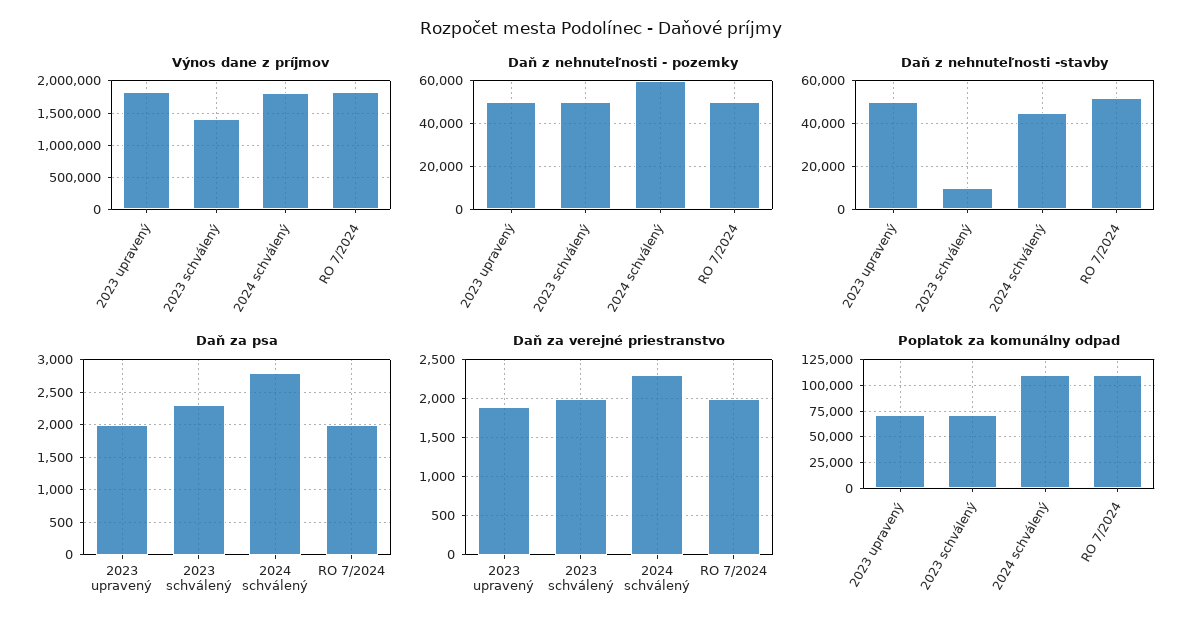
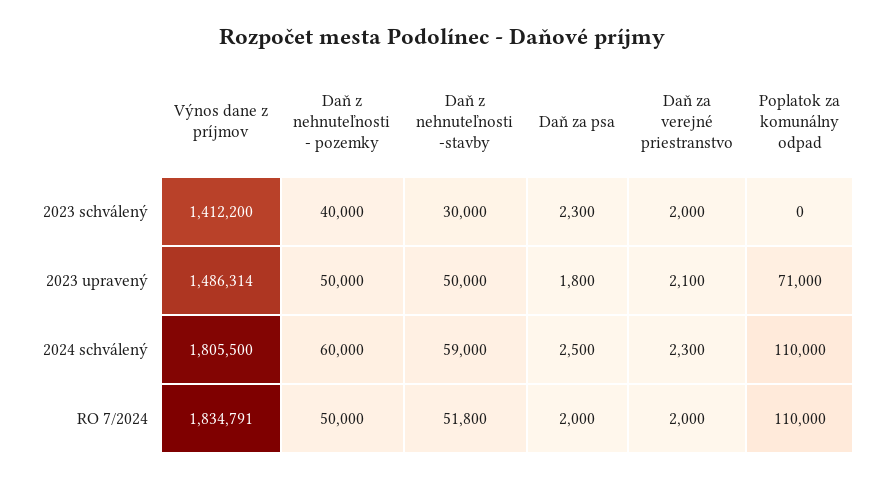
Výnos dane z príjmov, 2023 upravený: 1800000 -> 1486314
Daň z nehnuteľnosti - pozemky, 2023 schválený: 50000 -> 40000
Daň z nehnuteľnosti -stavby, 2023 schválený: 10000 -> 30000
Daň z nehnuteľnosti -stavby, 2024 schválený: 45000 -> 59000
Daň za psa, 2023 upravený: 2000 -> 1800
Daň za psa, 2024 schválený: 2800 -> 2500
Daň za verejné priestranstvo, 2023 upravený: 1900 -> 2100
Poplatok za komunálny odpad, 2023 schválený: 75000 -> 0

